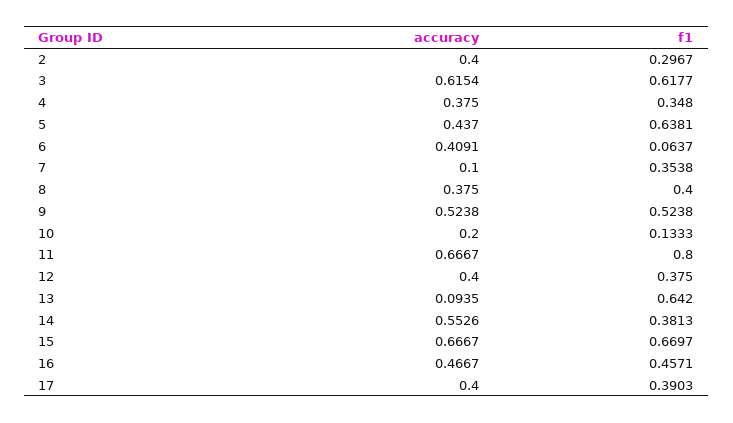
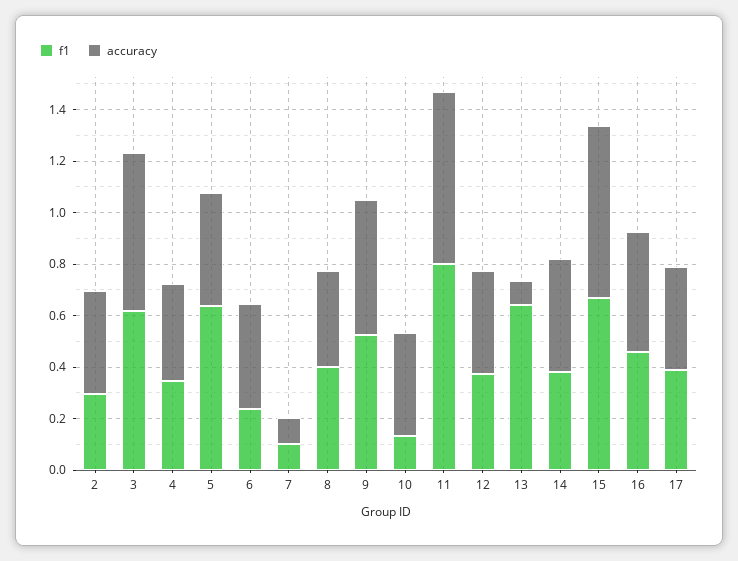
f1, 6: 0.0637 -> 0.25
f1, 7: 0.3538 -> 0.1
accuracy, 10: 0.2 -> 0.4
accuracy, 14: 0.5526 -> 0.45

